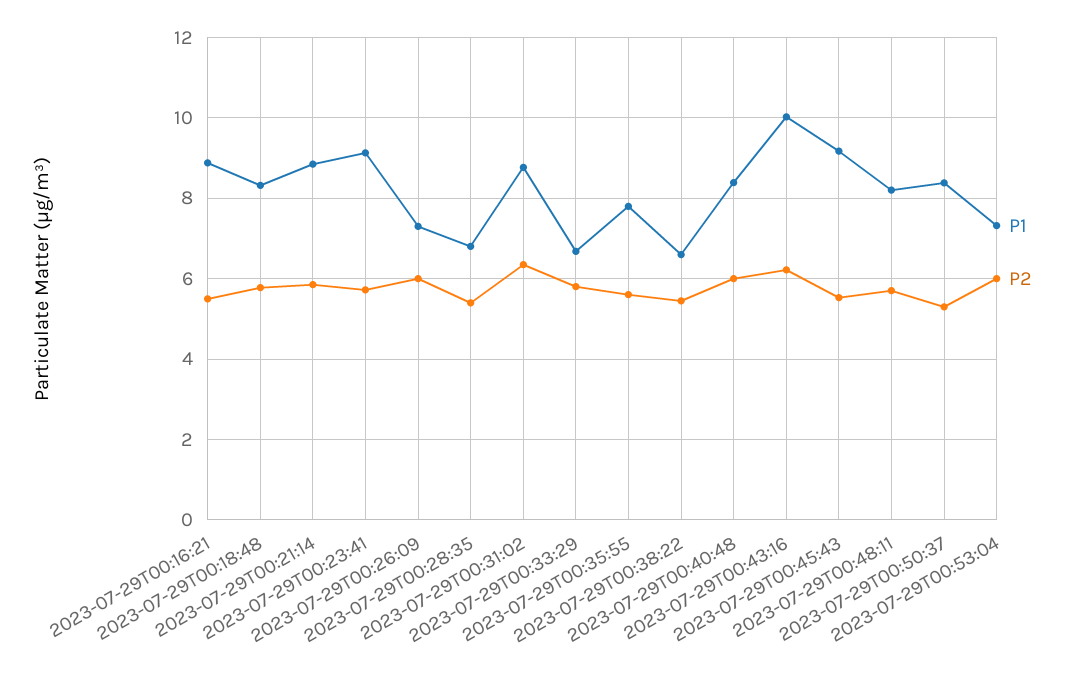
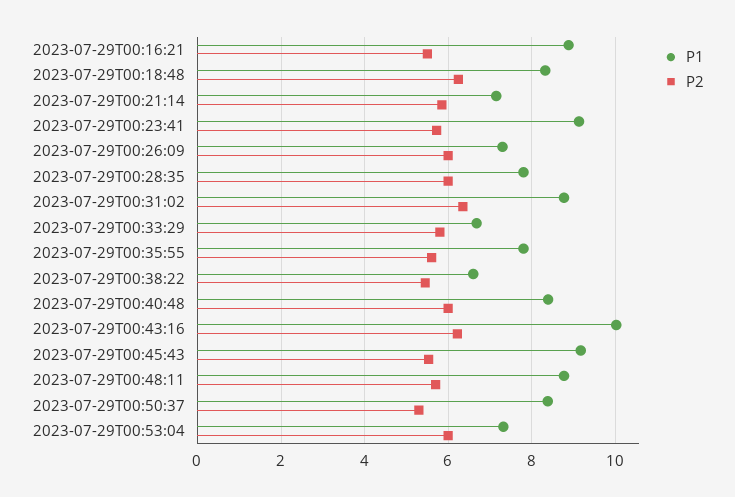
P2, 2023-07-29T00:18:48: 5.8 -> 6.2
P1, 2023-07-29T00:21:14: 8.8 -> 7.2
P1, 2023-07-29T00:28:35: 6.8 -> 7.8
P2, 2023-07-29T00:28:35: 5.4 -> 6
P1, 2023-07-29T00:48:11: 8.2 -> 8.8

